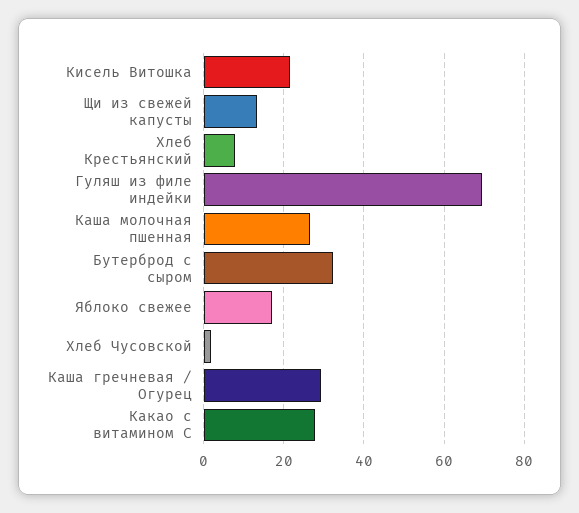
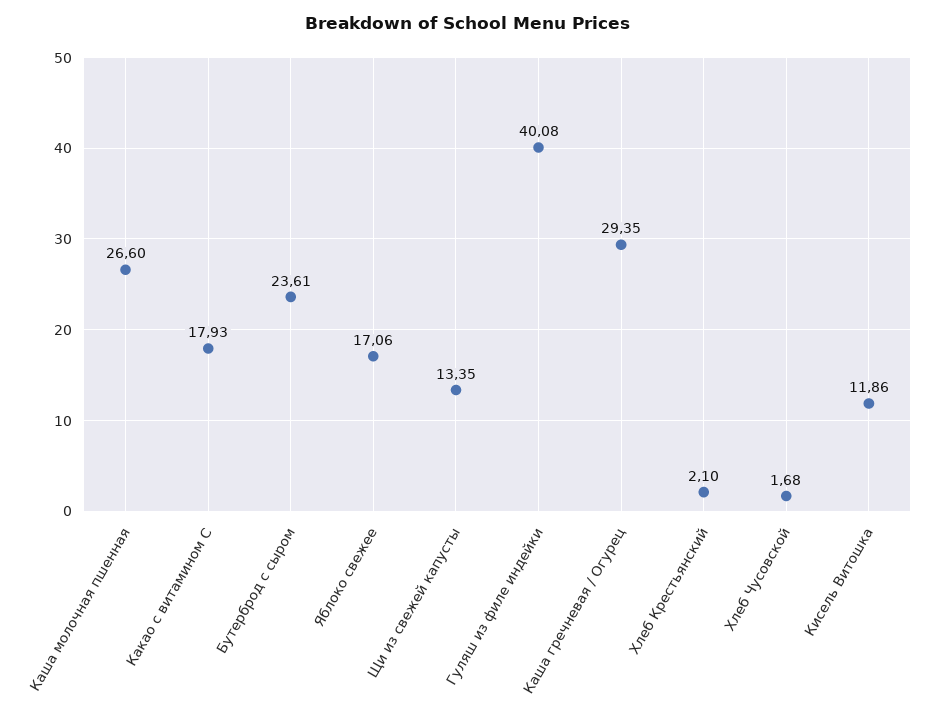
Кисель Витошка: 22 -> 11.86
Хлеб Крестьянский: 8 -> 2.1
Гуляш из филе индейки: 70 -> 40.08
Бутерброд с сыром: 32 -> 23.61
Какао с витамином С: 28 -> 17.93

